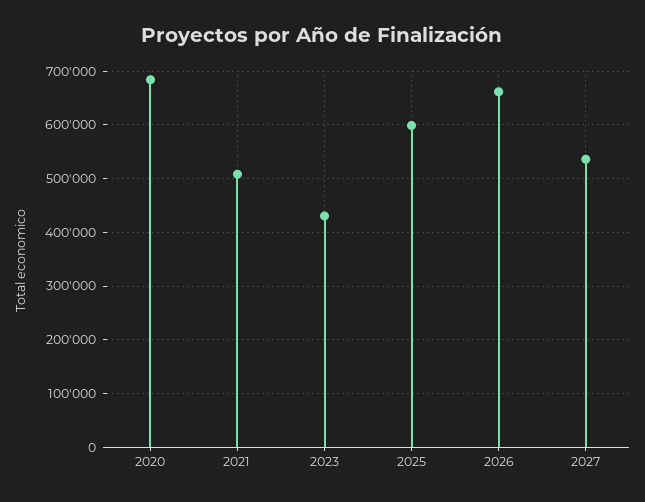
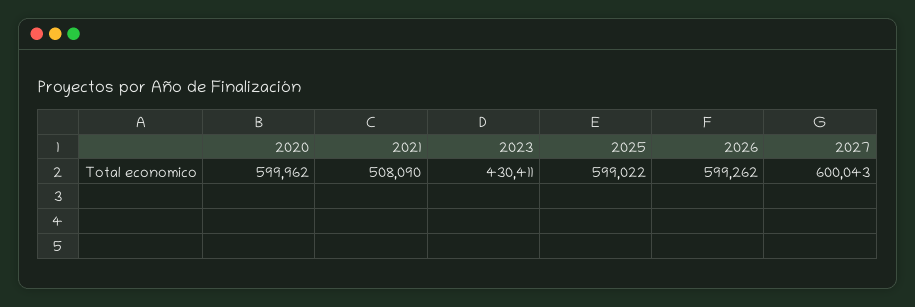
2020: 680000 -> 599962
2026: 660000 -> 599262
2027: 540000 -> 600043

